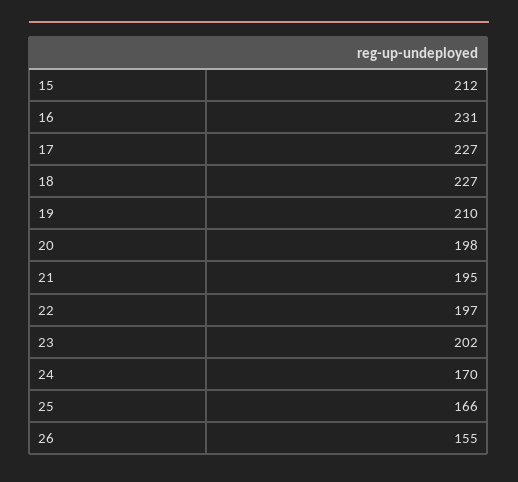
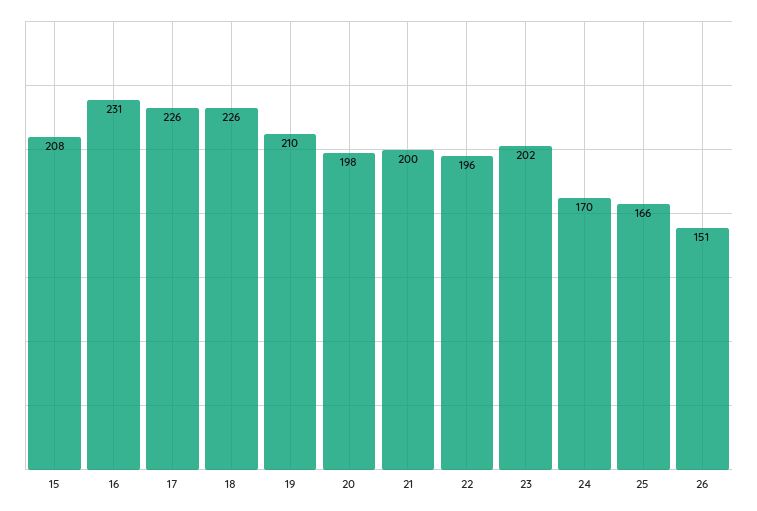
15: 212 -> 208
17: 227 -> 226
18: 227 -> 226
21: 195 -> 200
22: 197 -> 196
26: 155 -> 151

